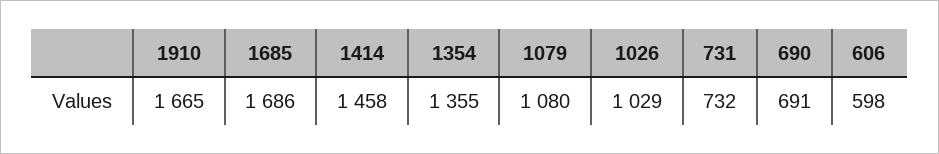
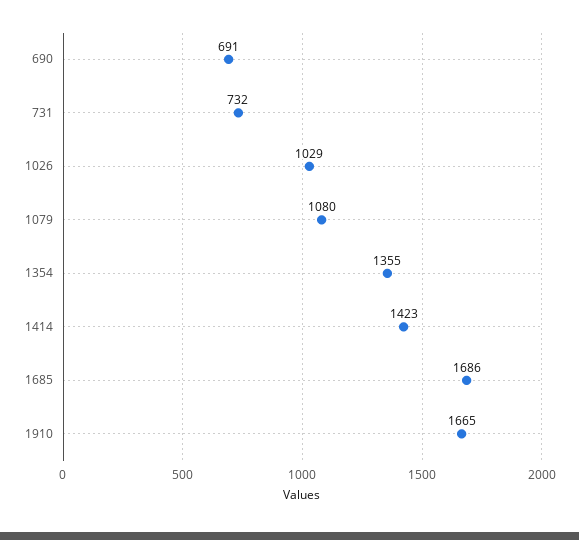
1414: 1458 -> 1423
606: 598 -> none

